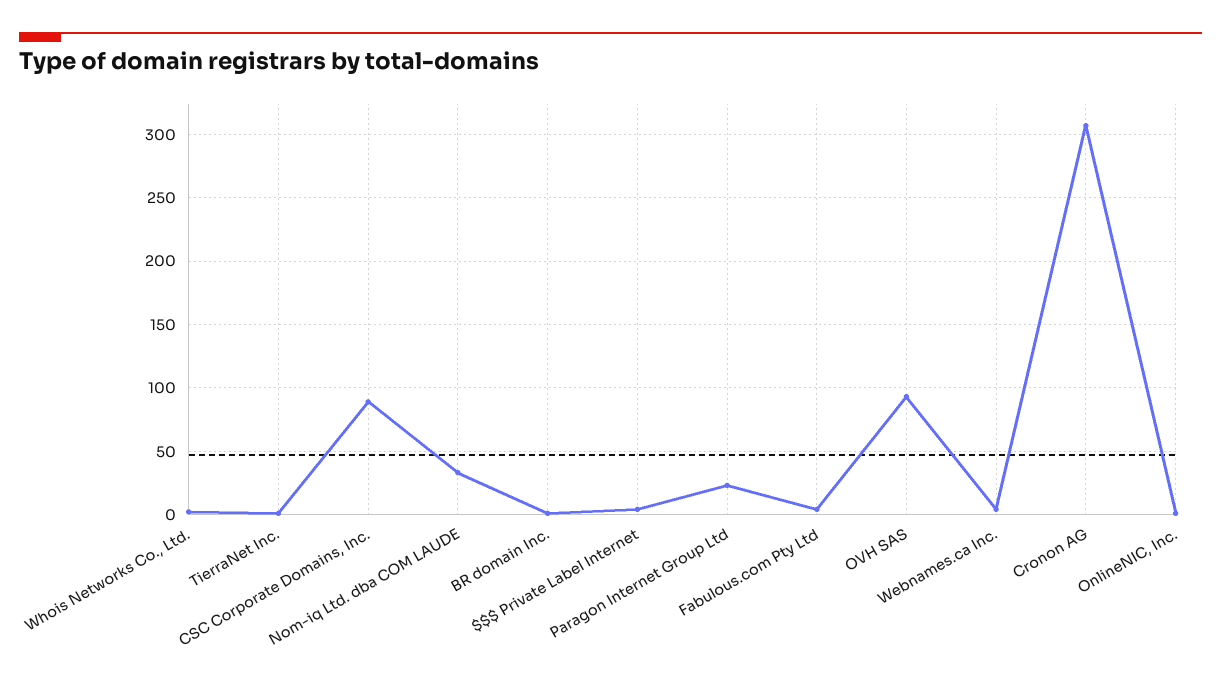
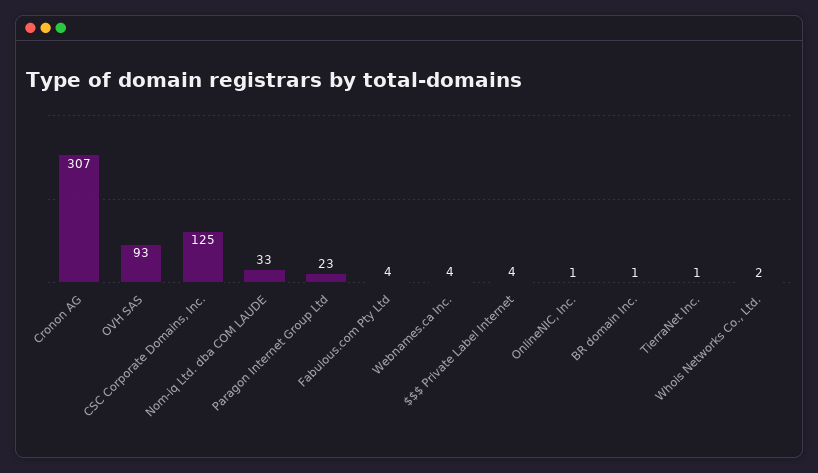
CSC Corporate Domains, Inc.: 90 -> 125

